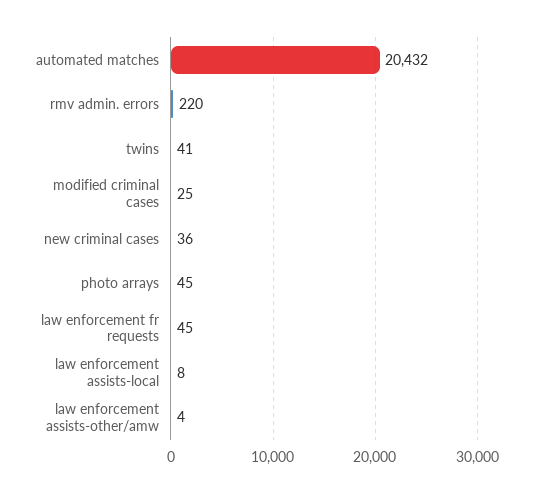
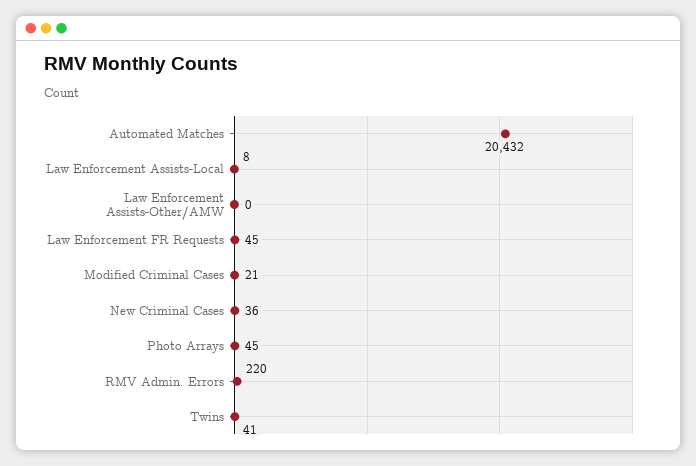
modified criminal cases: 25 -> 21
law enforcement assists-other/amw: 4 -> 0

